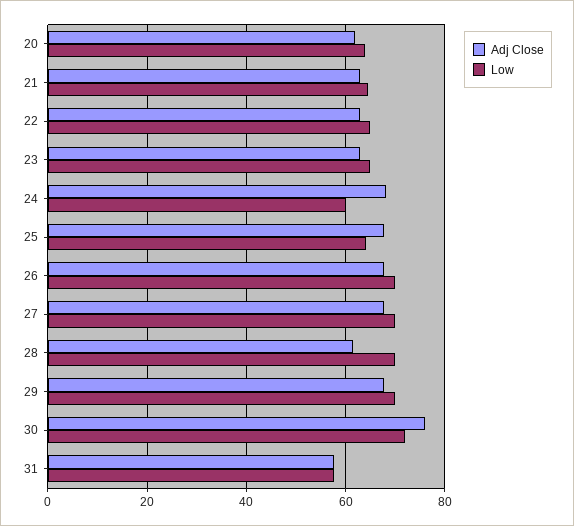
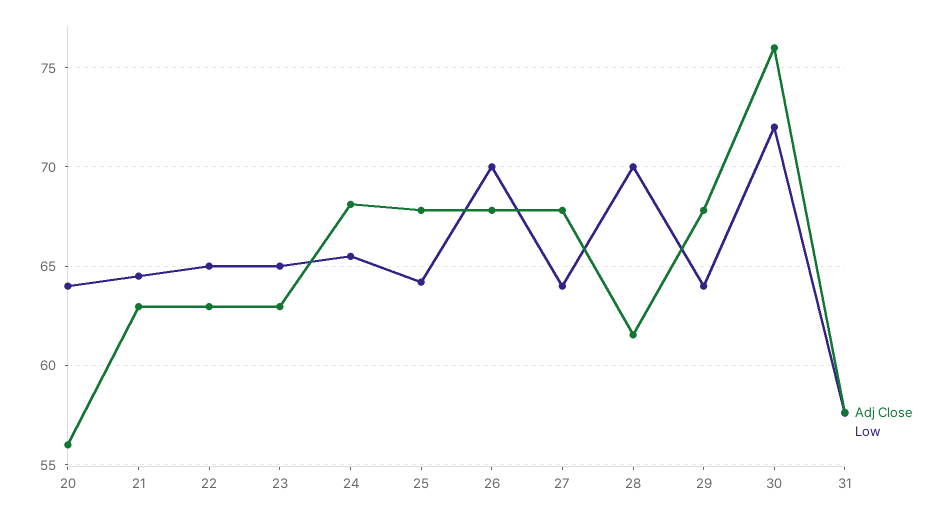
Adj Close, 20: 62 -> 56
Low, 24: 60 -> 65.5
Low, 27: 70 -> 64
Low, 29: 70 -> 64

